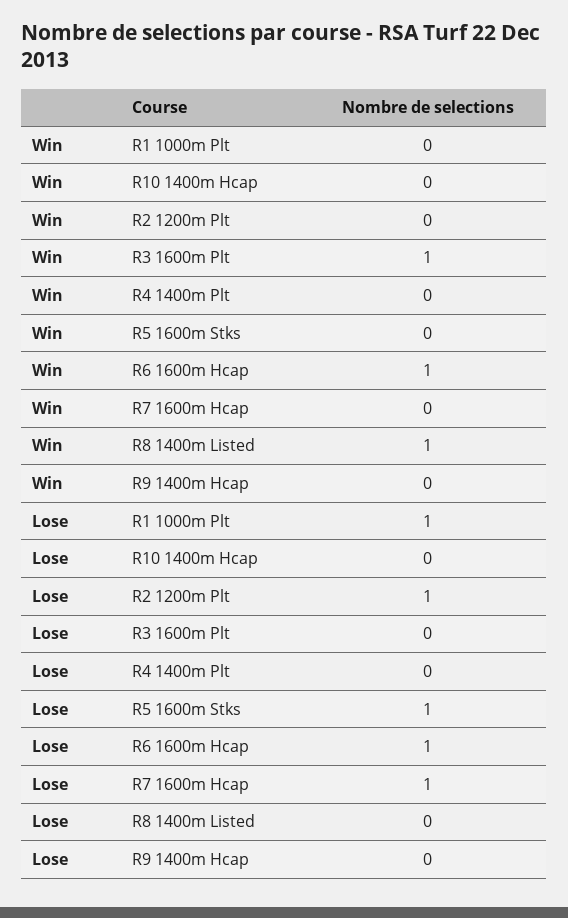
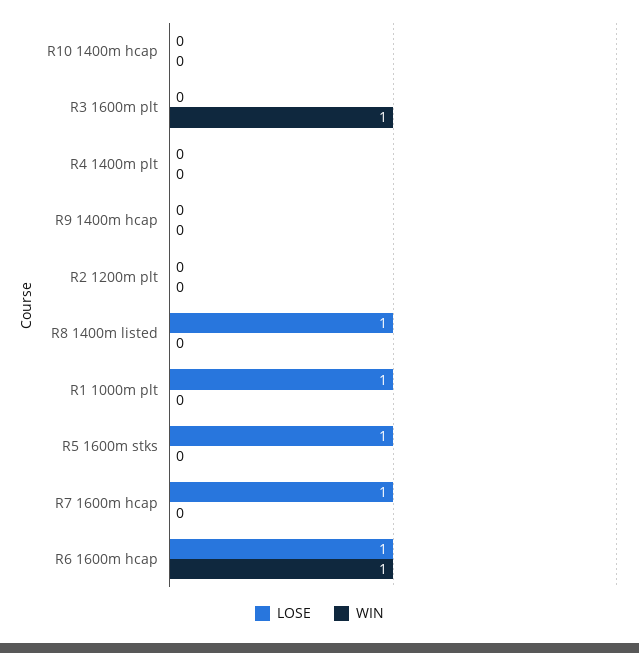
Win, R8 1400m Listed: 1 -> 0
Lose, R2 1200m Plt: 1 -> 0
Lose, R8 1400m Listed: 0 -> 1

